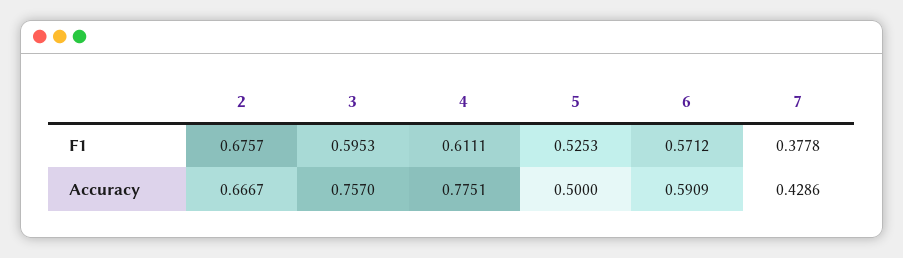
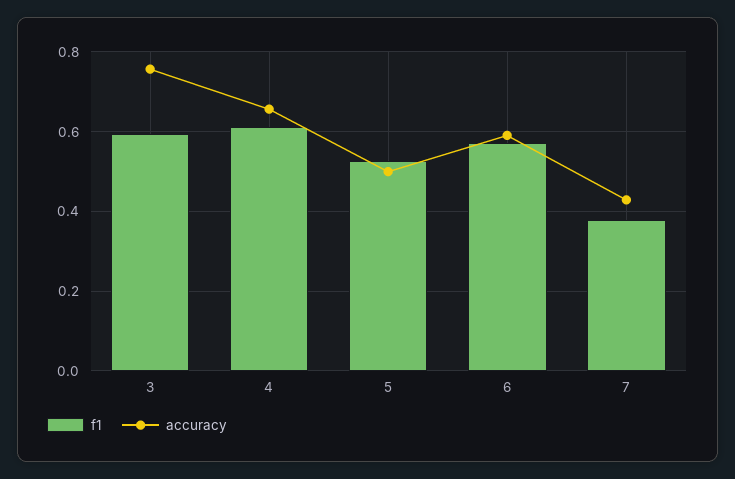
F1, 2: 0.6757 -> none
Accuracy, 2: 0.6667 -> none
Accuracy, 4: 0.7751 -> 0.66

